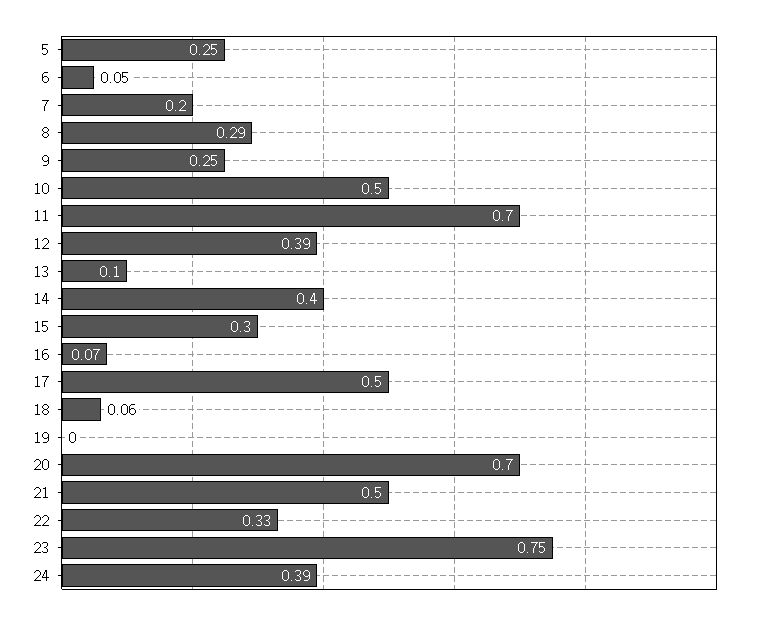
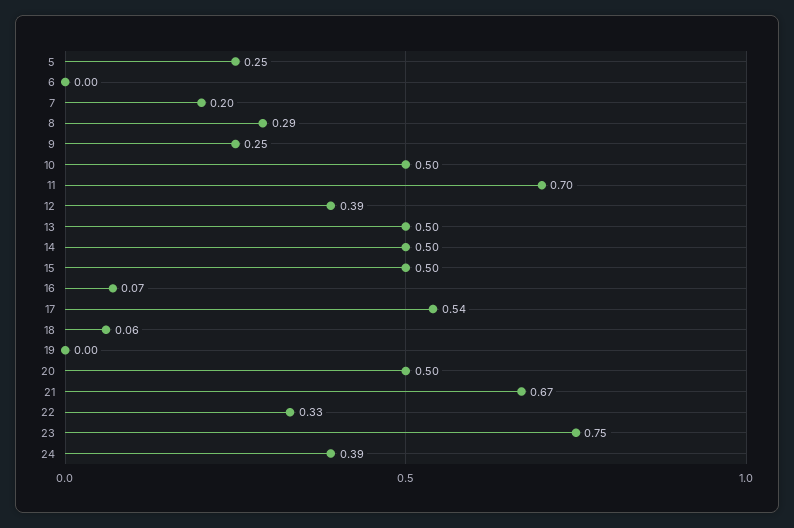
6: 0.05 -> 0
13: 0.1 -> 0.5
14: 0.4 -> 0.5
15: 0.3 -> 0.5
17: 0.5 -> 0.54
20: 0.7 -> 0.5
21: 0.5 -> 0.67

